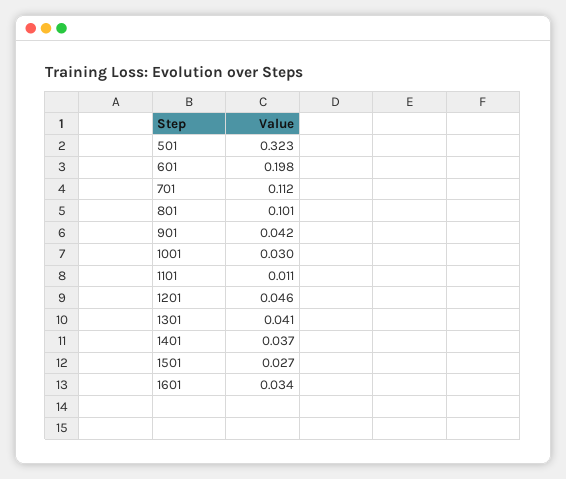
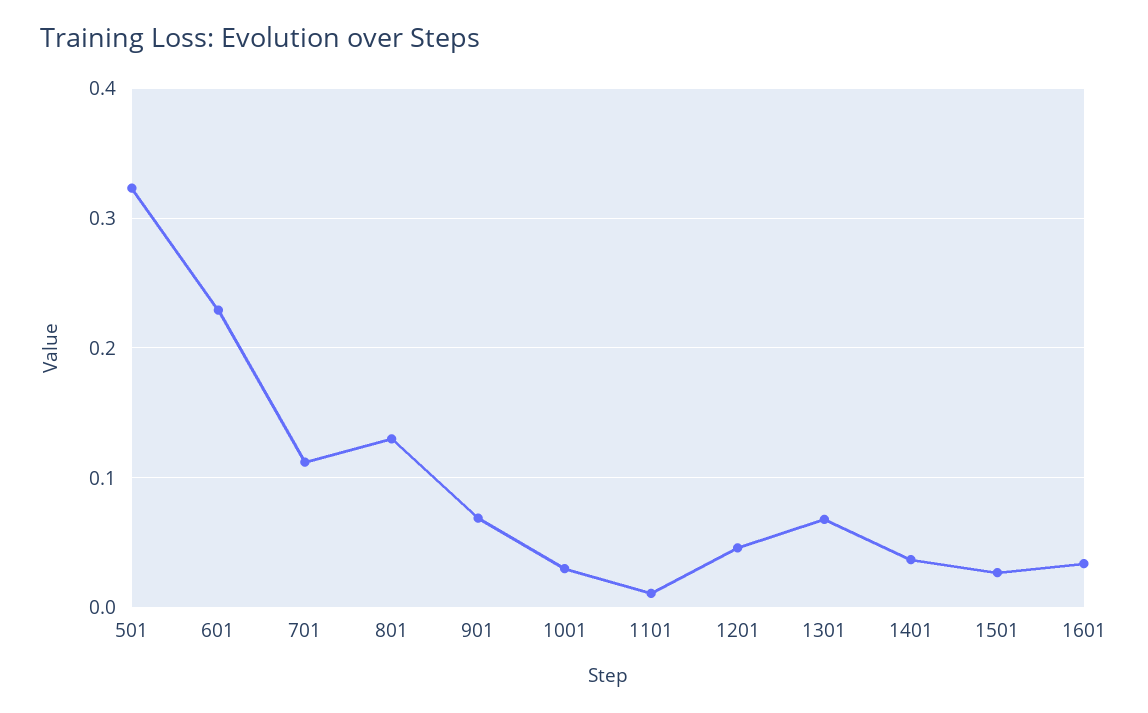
601: 0.198 -> 0.23
801: 0.101 -> 0.13
901: 0.042 -> 0.07
1301: 0.041 -> 0.07

